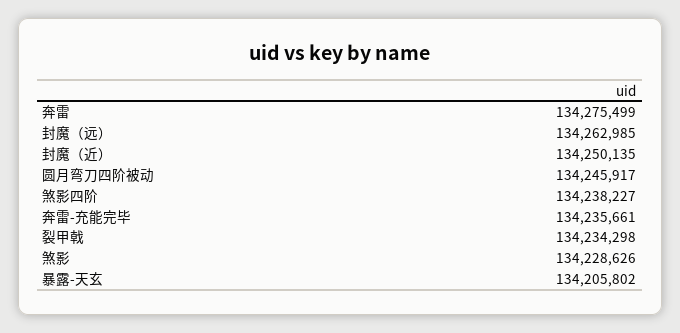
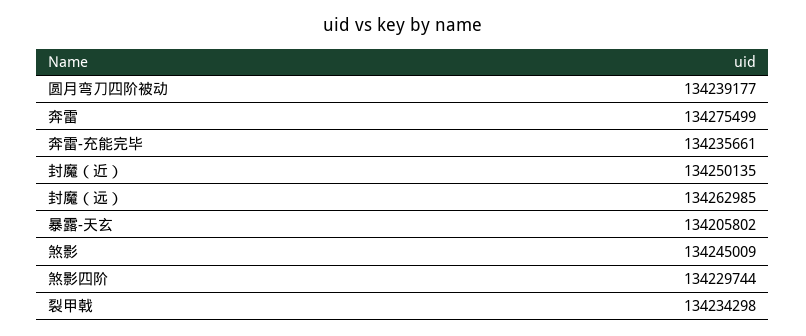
圆月弯刀四阶被动: 134245917 -> 134239177
煞影四阶: 134238227 -> 134229744
煞影: 134228626 -> 134245009

